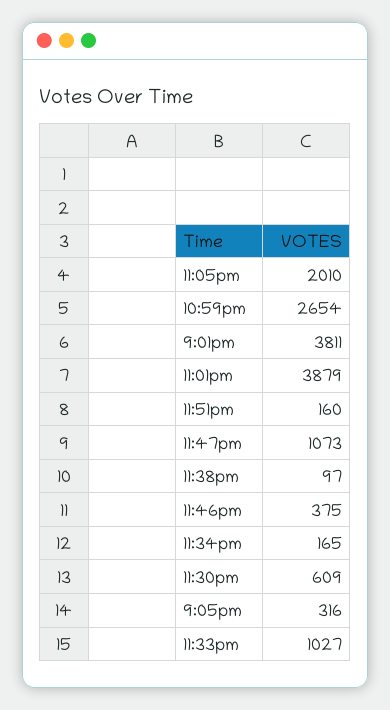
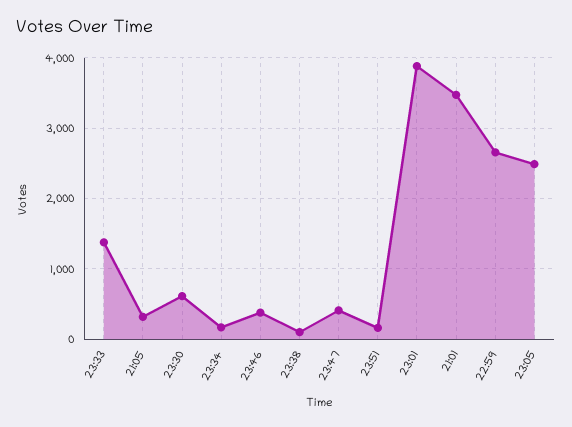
11:05pm: 2010 -> 2500
9:01pm: 3811 -> 3500
11:47pm: 1073 -> 400
11:33pm: 1027 -> 1400

